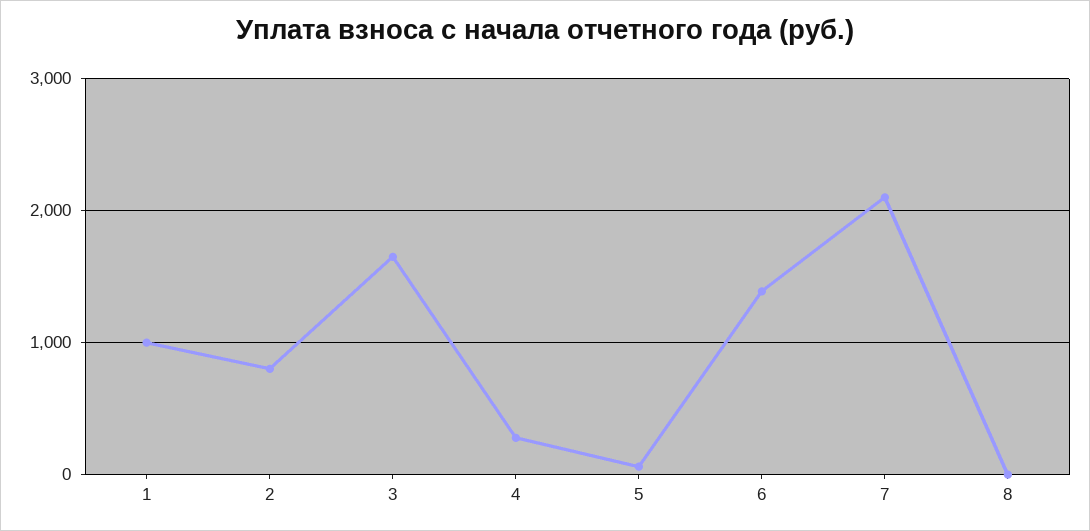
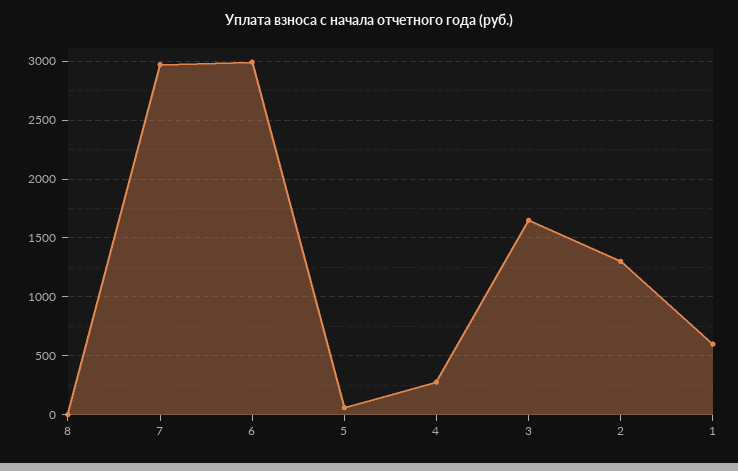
1: 1000 -> 600
2: 800 -> 1300
6: 1400 -> 3000
7: 2100 -> 3000

